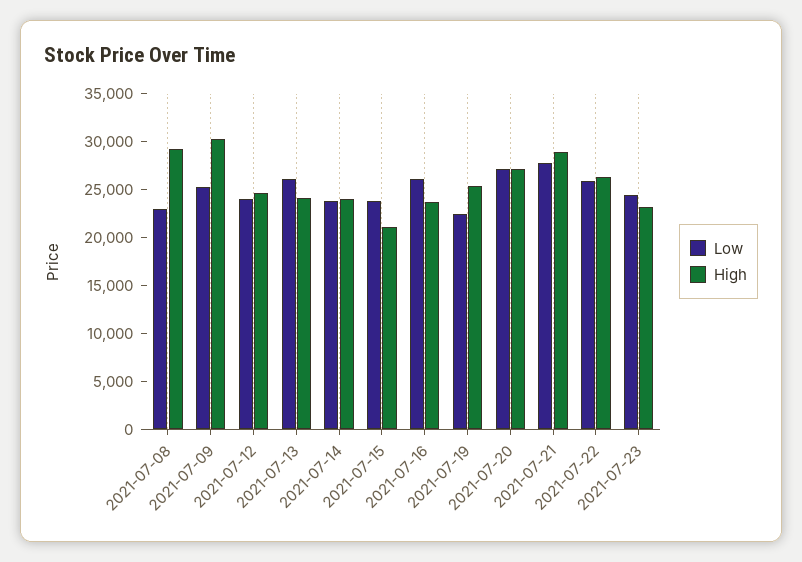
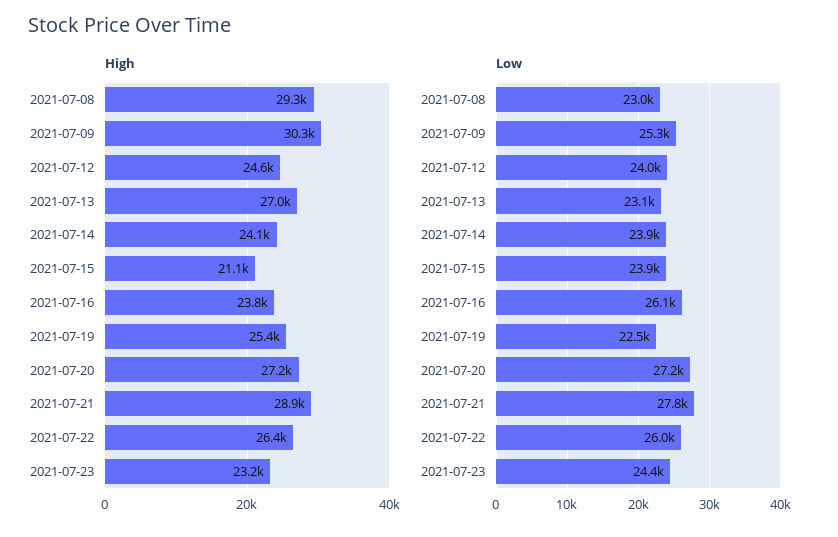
Low, 2021-07-13: 26000 -> 23100
High, 2021-07-13: 24000 -> 27000

